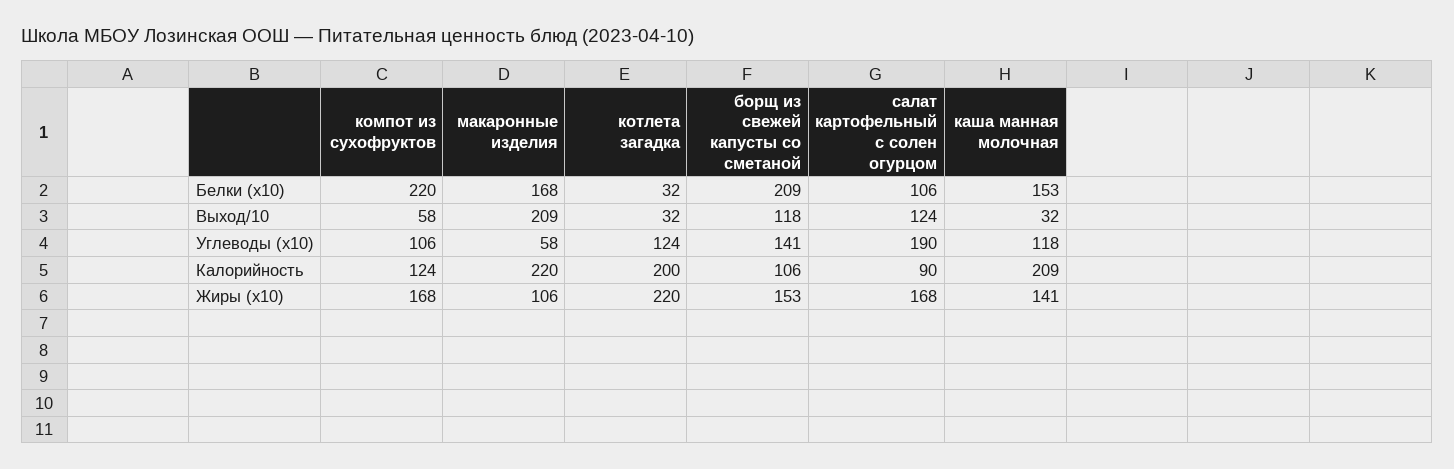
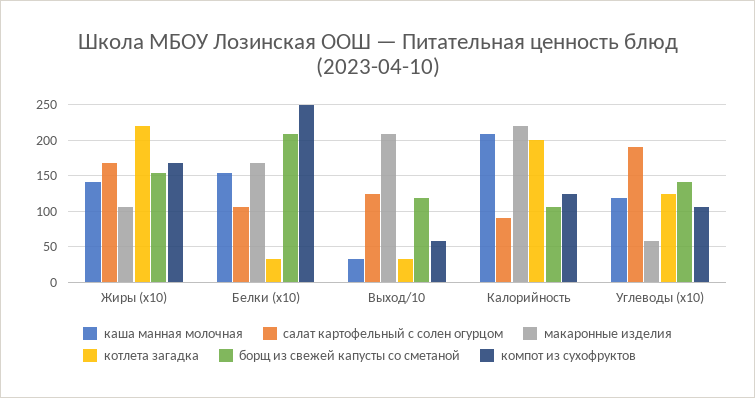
компот из сухофруктов, Белки (x10): 220 -> 250

